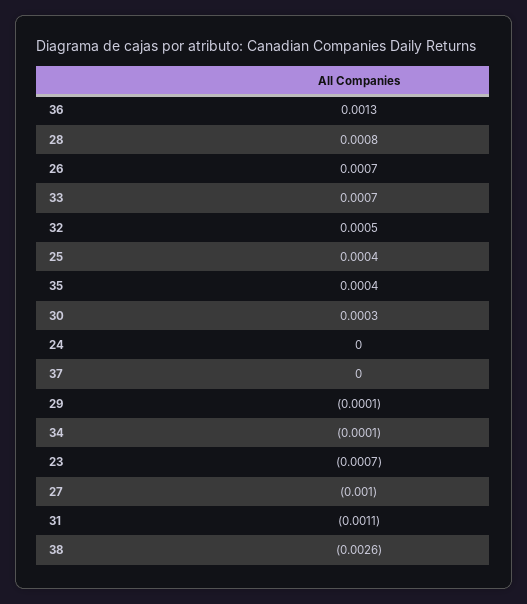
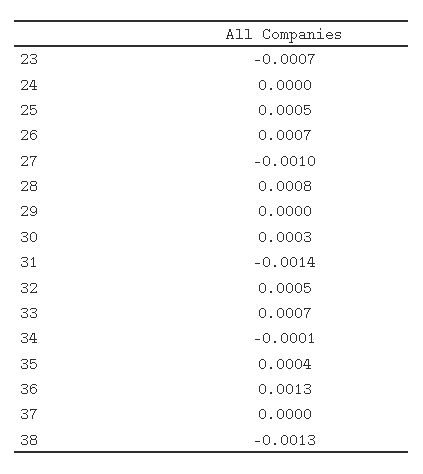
25: 0.0004 -> 0.0005
29: -0.0001 -> 0
31: -0.0011 -> -0.0014
38: -0.0026 -> -0.0013

